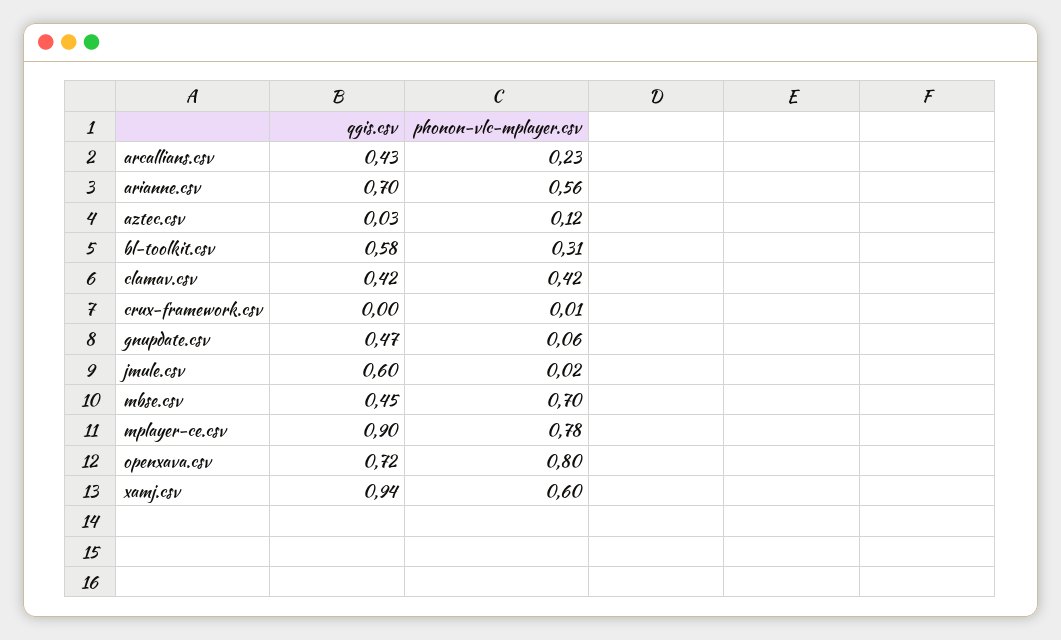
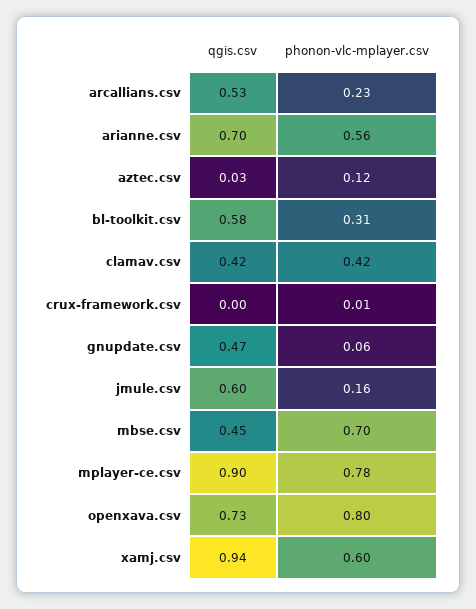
qgis.csv, arcallians.csv: 0.43 -> 0.53
phonon-vlc-mplayer.csv, jmule.csv: 0.02 -> 0.16
qgis.csv, openxava.csv: 0.72 -> 0.73

